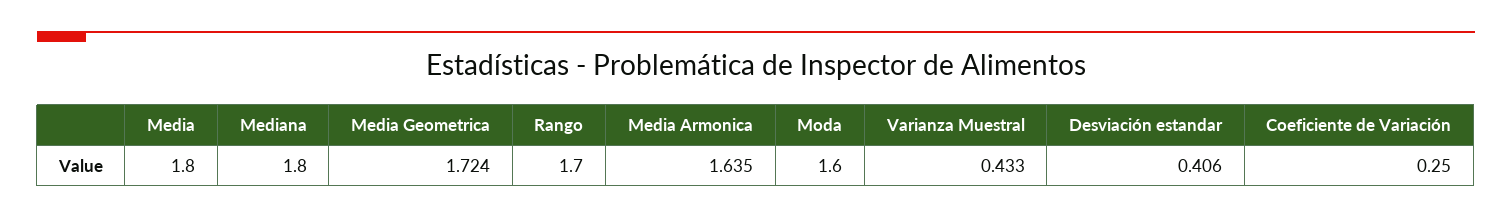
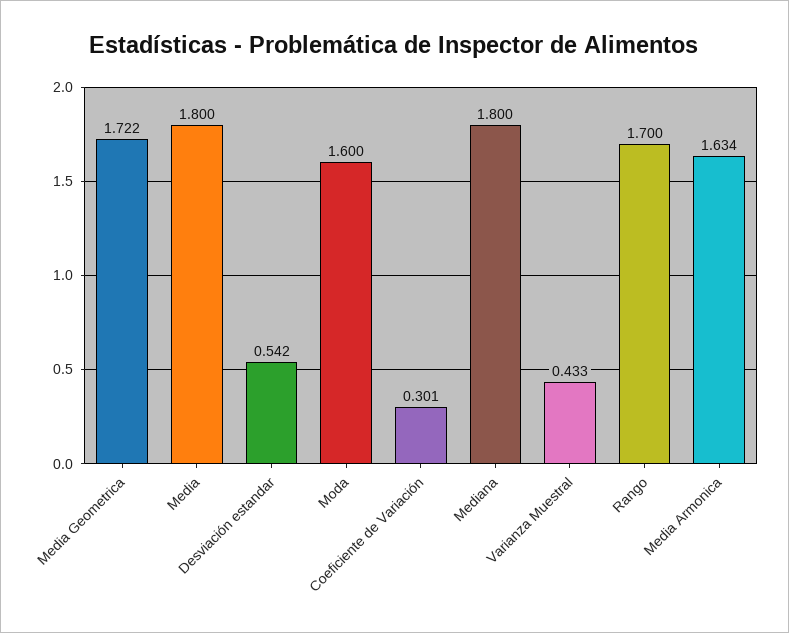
Media Geometrica: 1.724 -> 1.722
Media Armonica: 1.635 -> 1.634
Desviación estandar: 0.406 -> 0.542
Coeficiente de Variación: 0.25 -> 0.301

